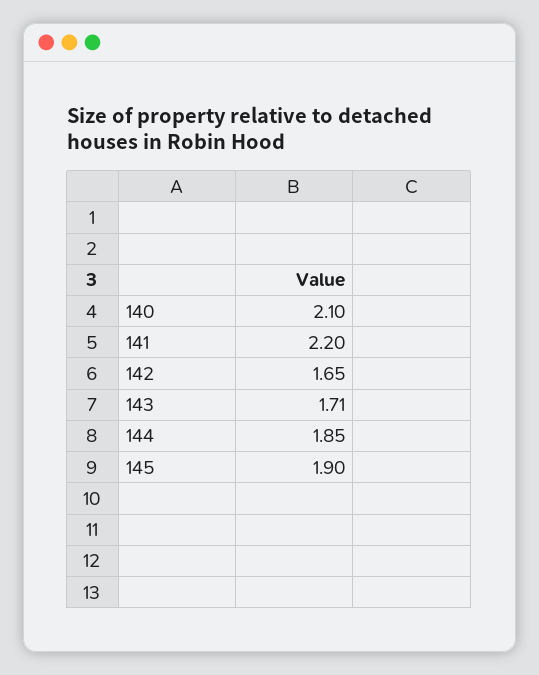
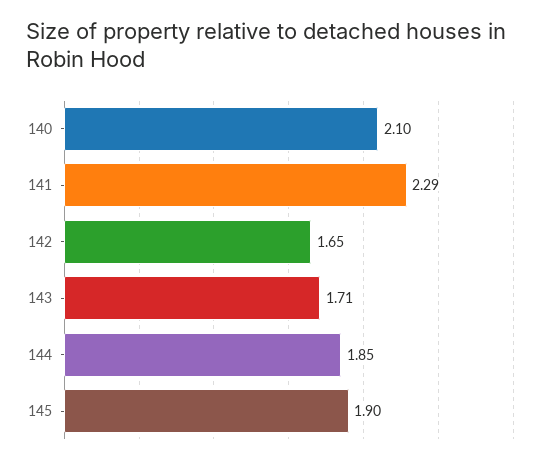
141: 2.2 -> 2.29

